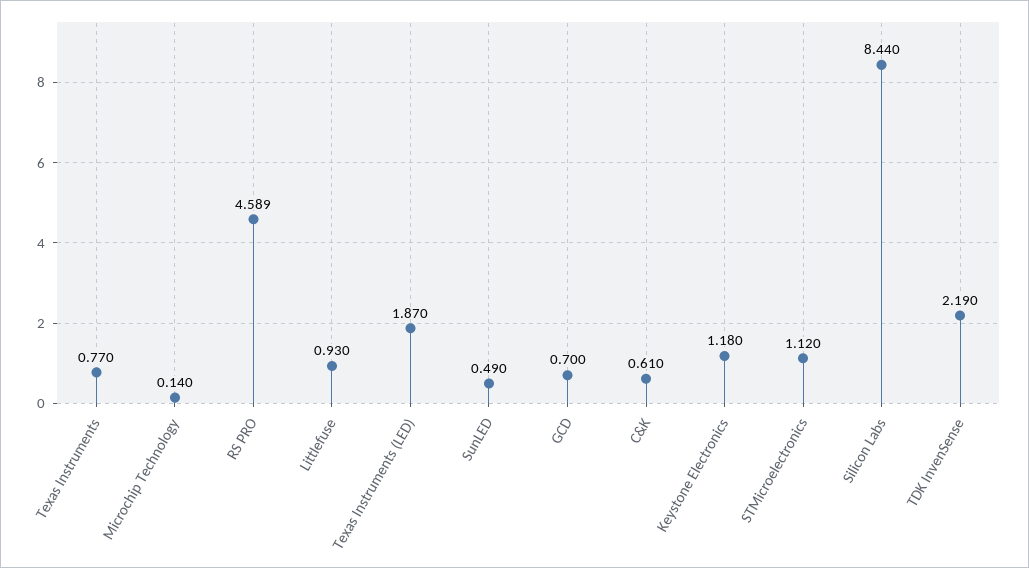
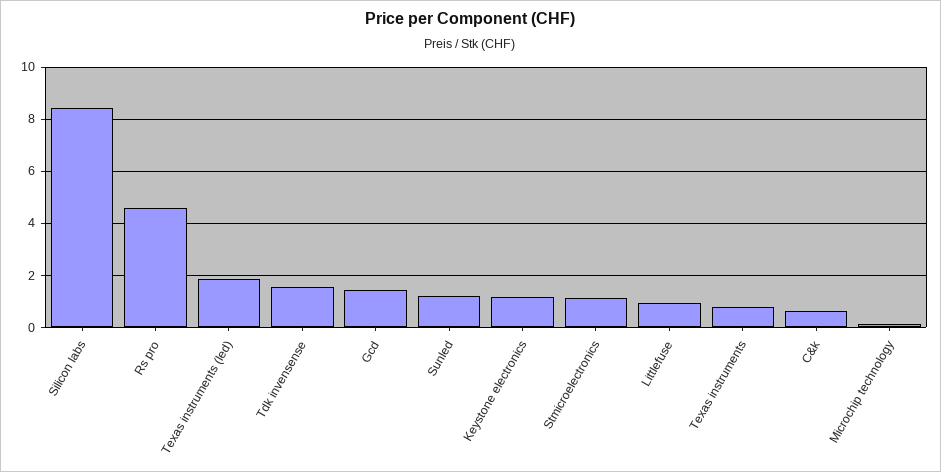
SunLED: 0.49 -> 1.25
GCD: 0.7 -> 1.5
TDK InvenSense: 2.19 -> 1.5

